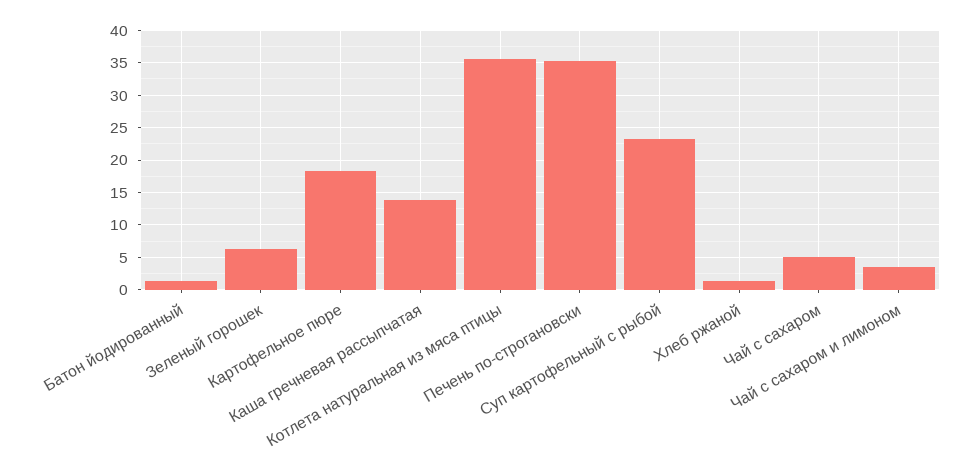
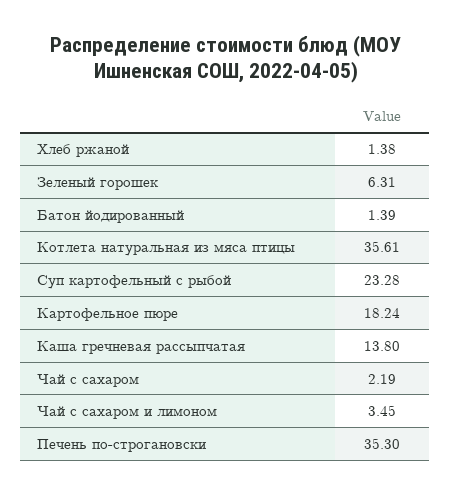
Чай с сахаром: 5 -> 2.19

